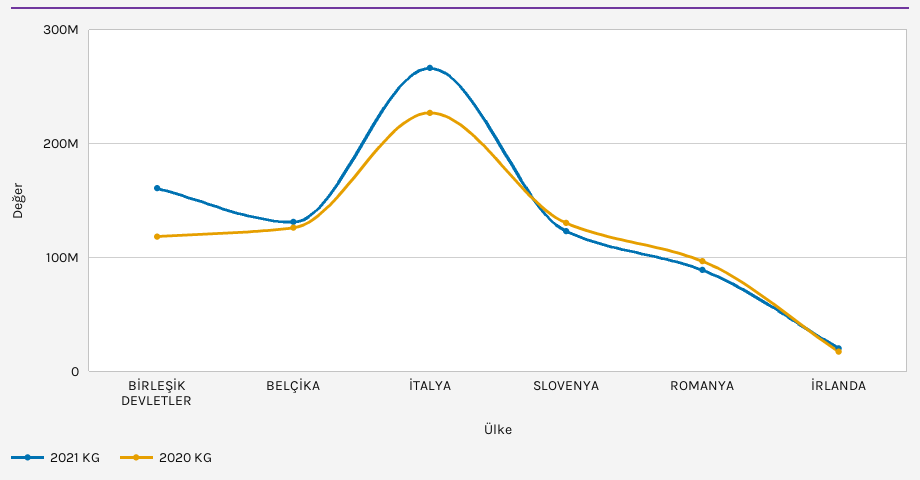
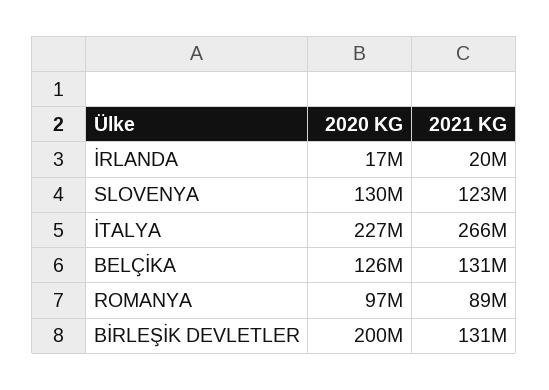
2021 KG, BİRLEŞİK DEVLETLER: 160000000 -> 131000000
2020 KG, BİRLEŞİK DEVLETLER: 120000000 -> 200000000

